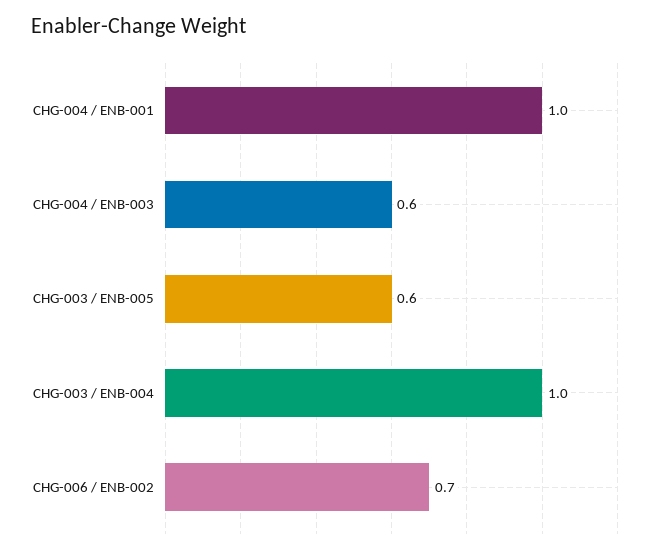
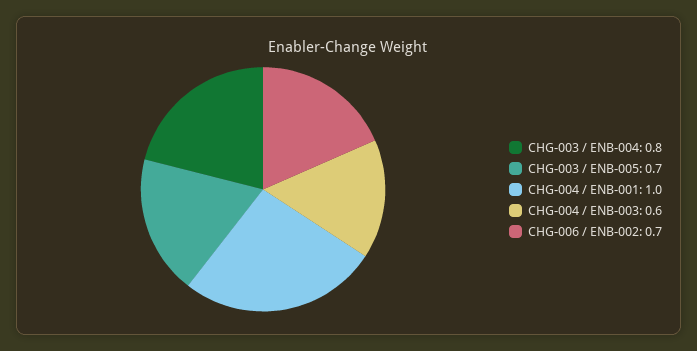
CHG-003 / ENB-005: 0.6 -> 0.7
CHG-003 / ENB-004: 1 -> 0.8

